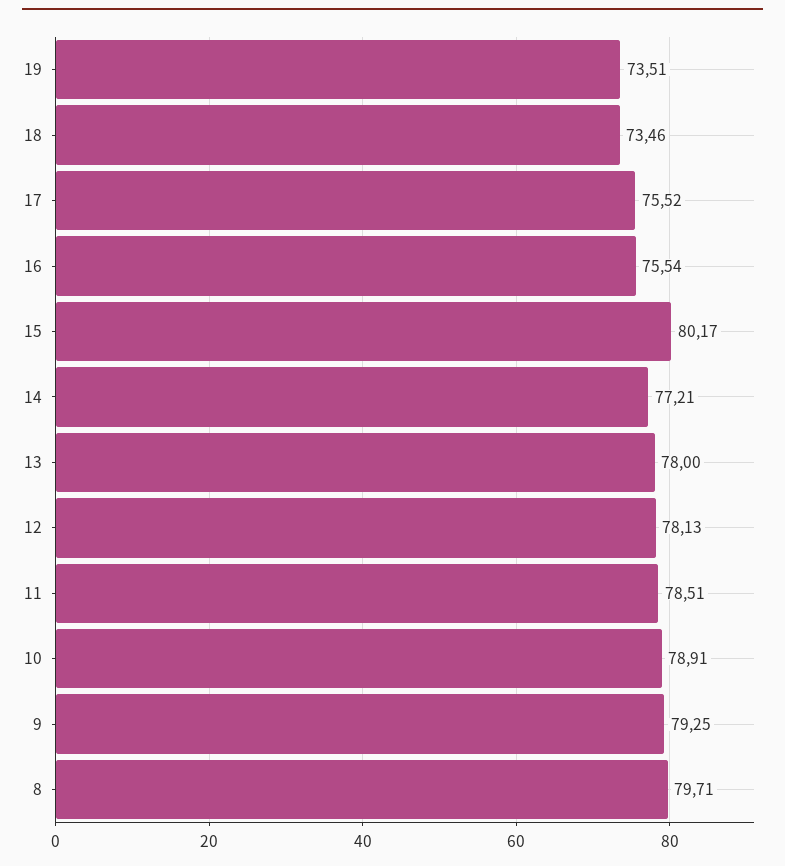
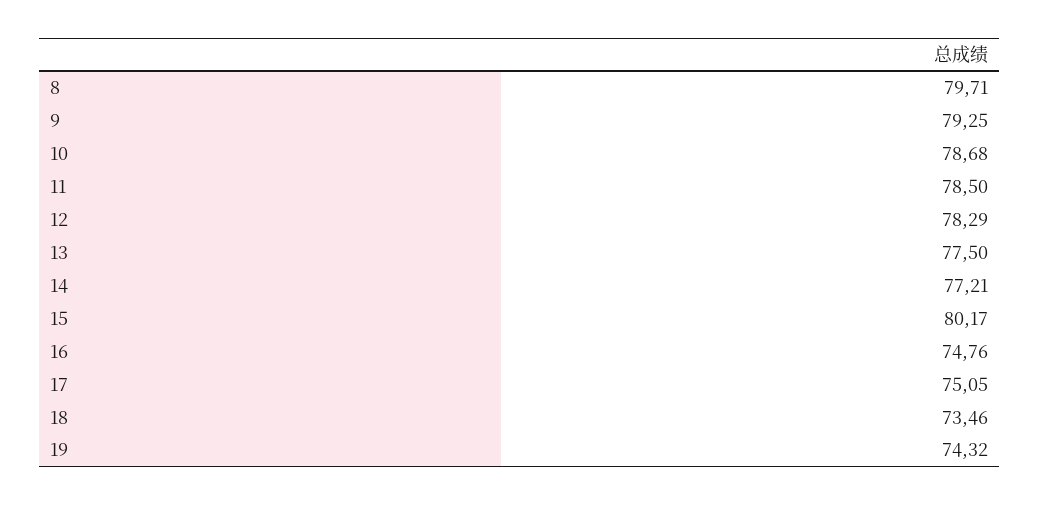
19: 73.51 -> 74.32
17: 75.52 -> 75.05
16: 75.54 -> 74.76
13: 78 -> 77.5
12: 78.13 -> 78.29
11: 78.51 -> 78.5
10: 78.91 -> 78.68

